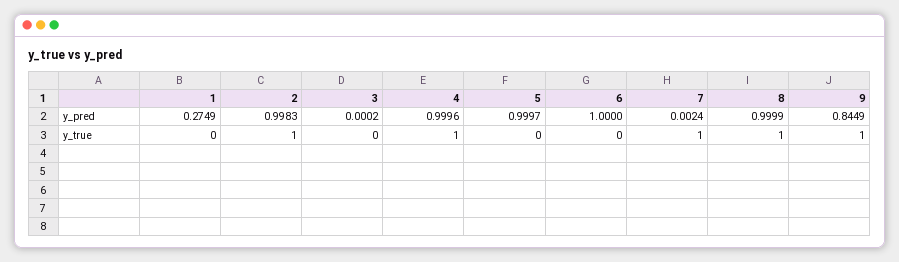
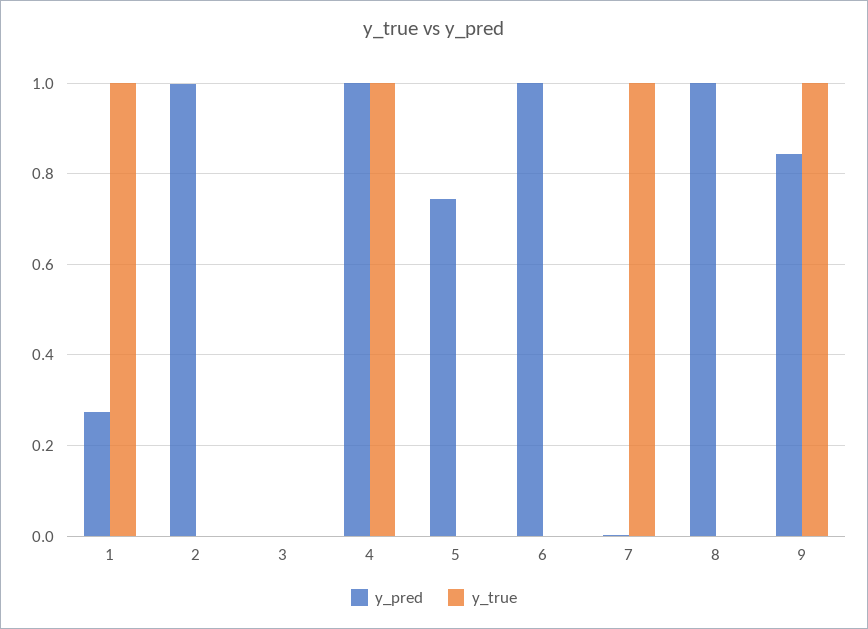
y_pred, 5: 0.9997 -> 0.74
y_true, 1: 0 -> 1
y_true, 2: 1 -> 0
y_true, 8: 1 -> 0

